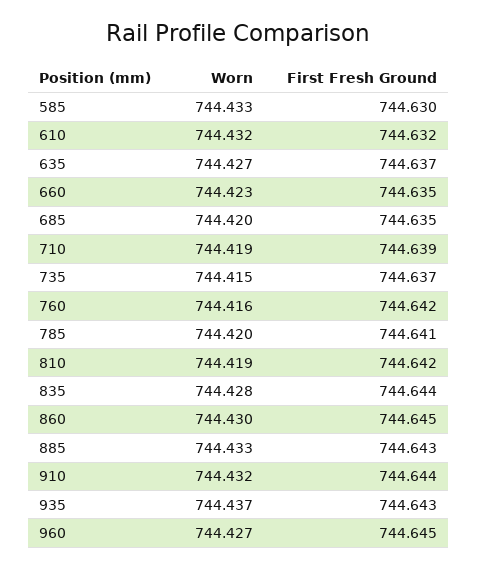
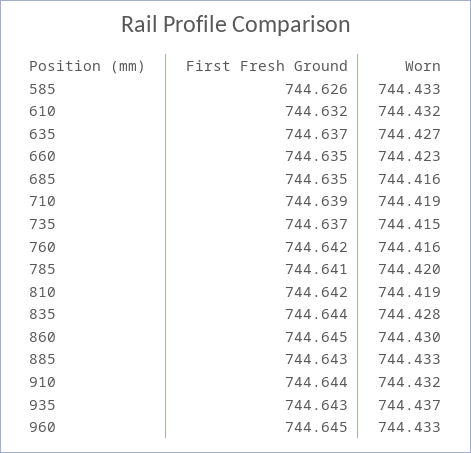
First Fresh Ground, 585: 744.63 -> 744.626
Worn, 685: 744.42 -> 744.416
Worn, 960: 744.427 -> 744.433

